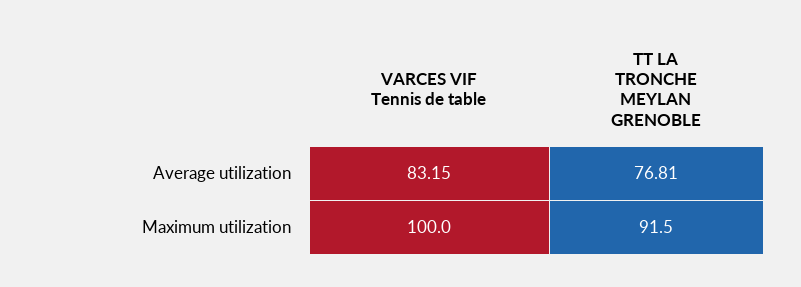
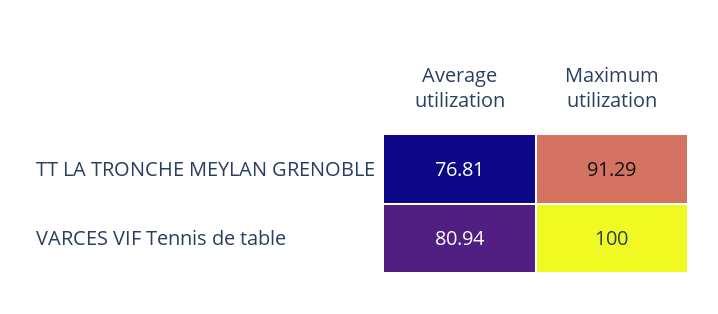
VARCES VIF Tennis de table, Average utilization: 83.15 -> 80.94
TT LA TRONCHE MEYLAN GRENOBLE, Maximum utilization: 91.5 -> 91.29

